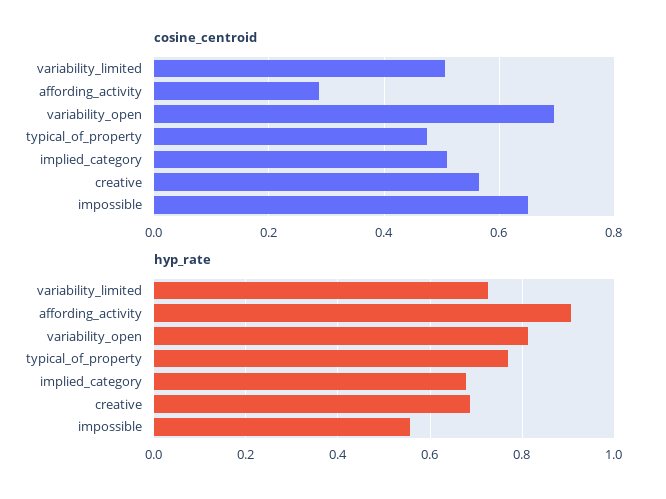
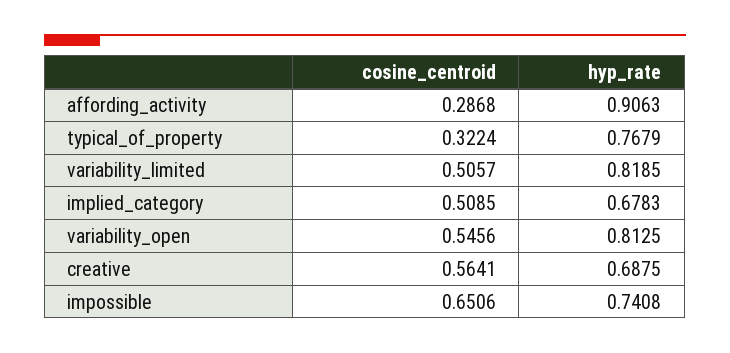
cosine_centroid, variability_open: 0.7 -> 0.5456
cosine_centroid, typical_of_property: 0.48 -> 0.3224
hyp_rate, variability_limited: 0.72 -> 0.8185
hyp_rate, impossible: 0.56 -> 0.7408

